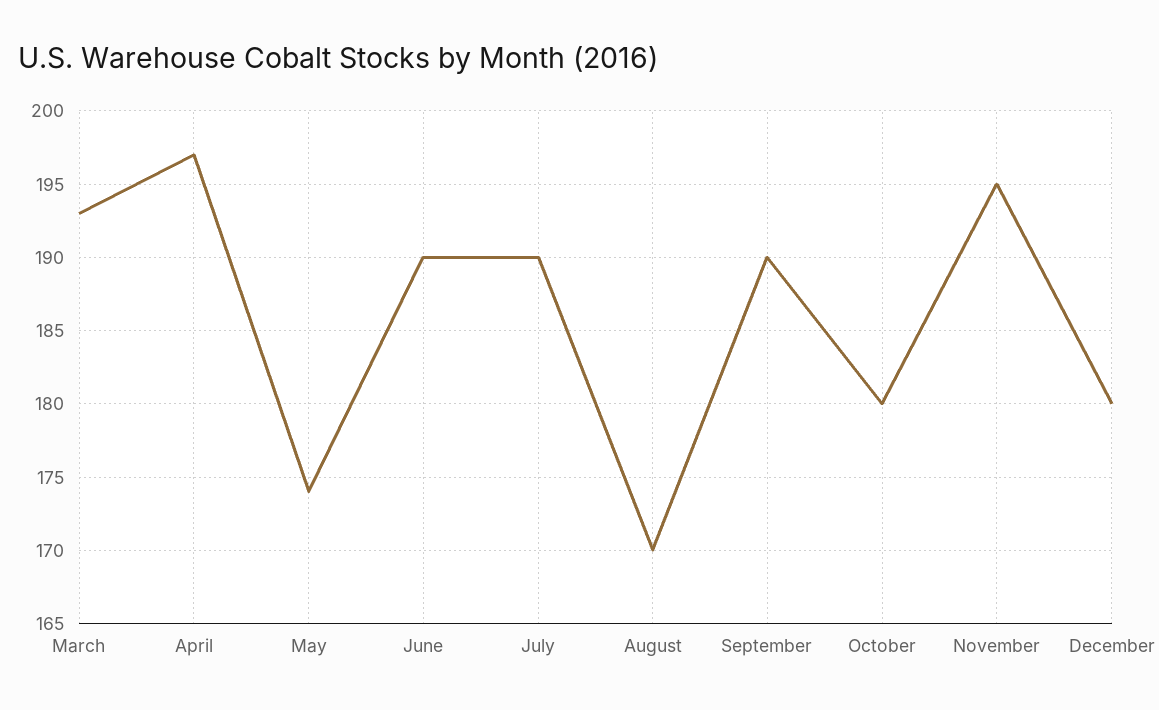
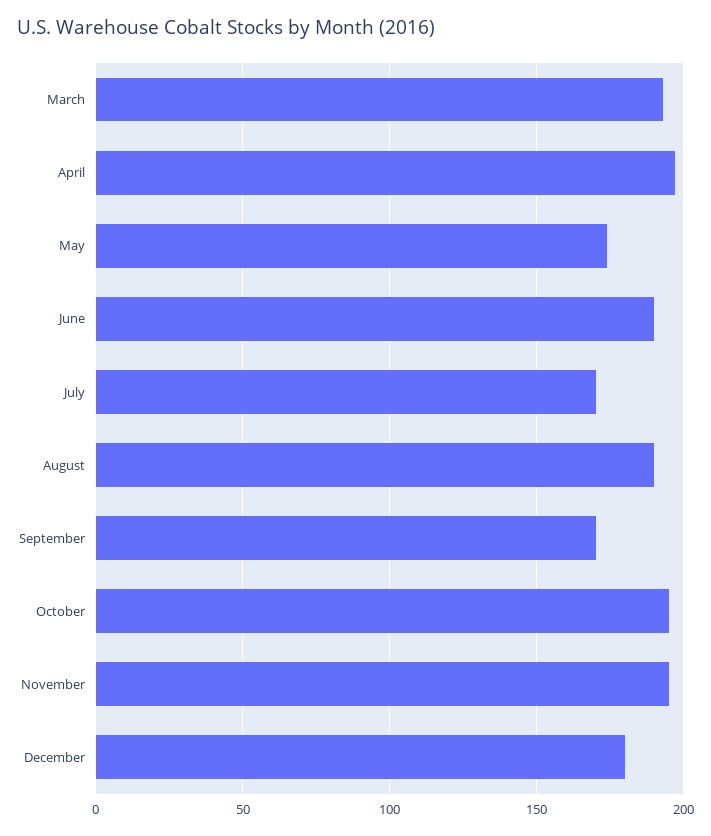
July: 190 -> 170
August: 170 -> 190
September: 190 -> 170
October: 180 -> 195

